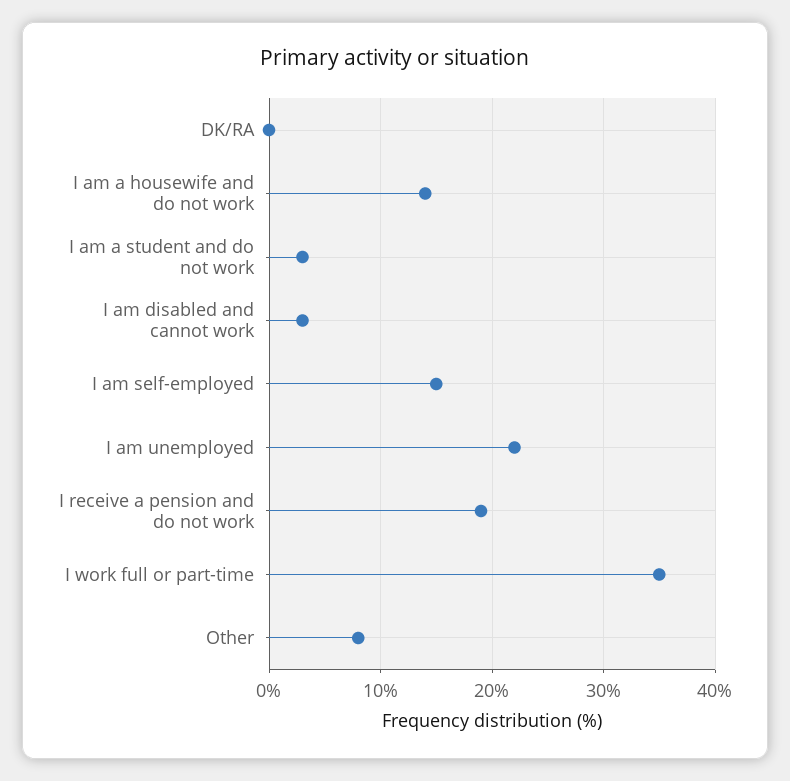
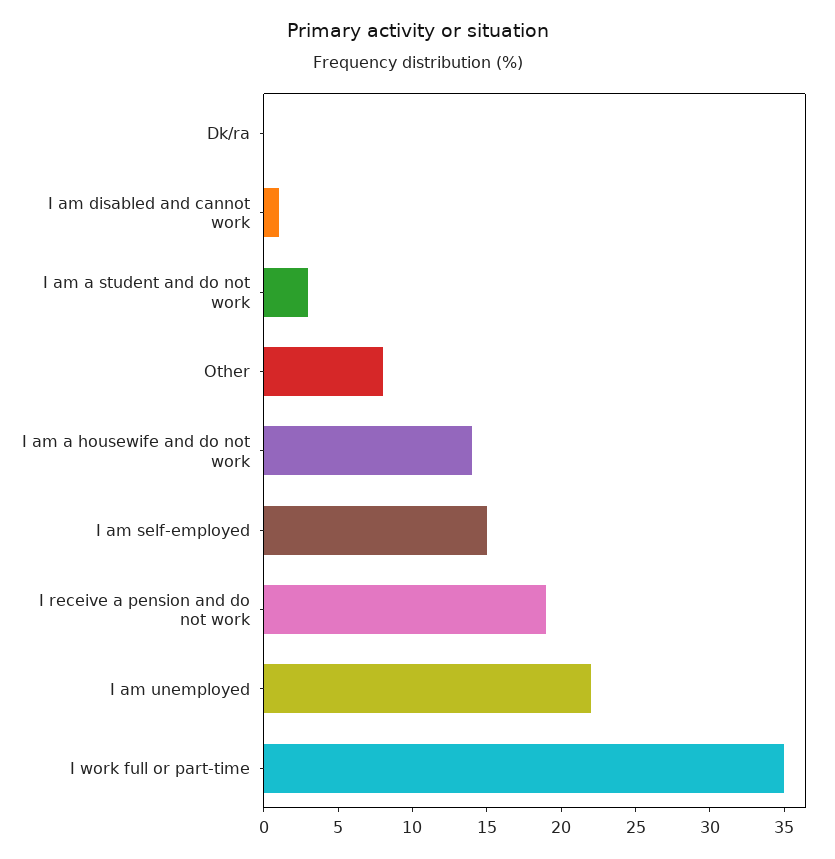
I am disabled and cannot work: 3 -> 1

